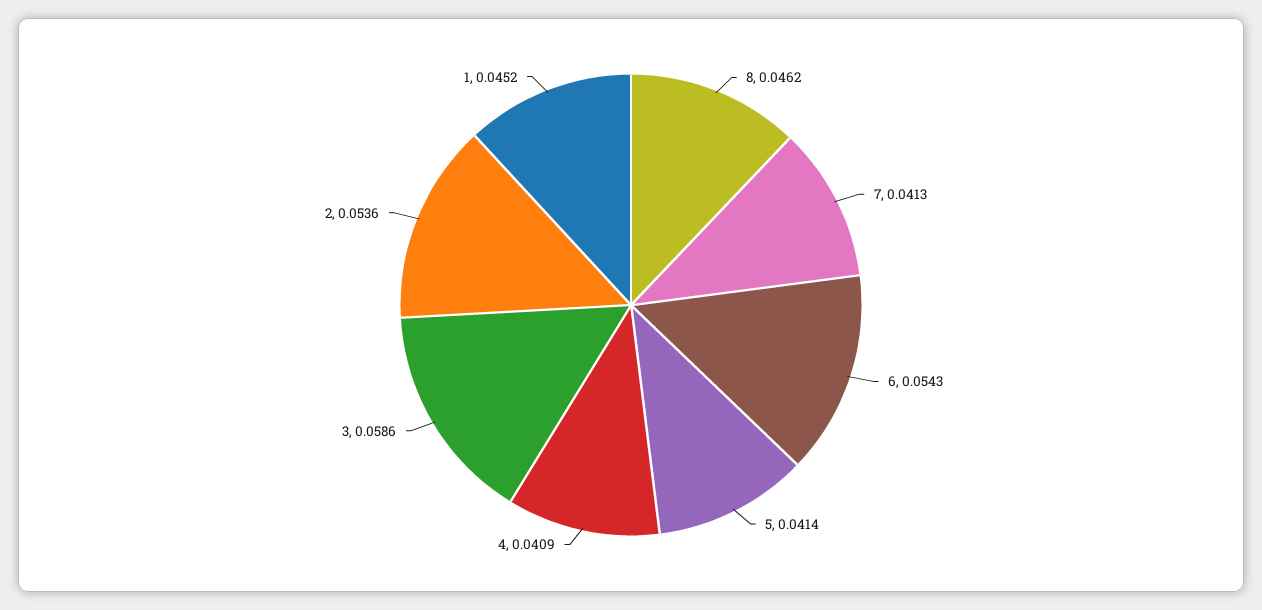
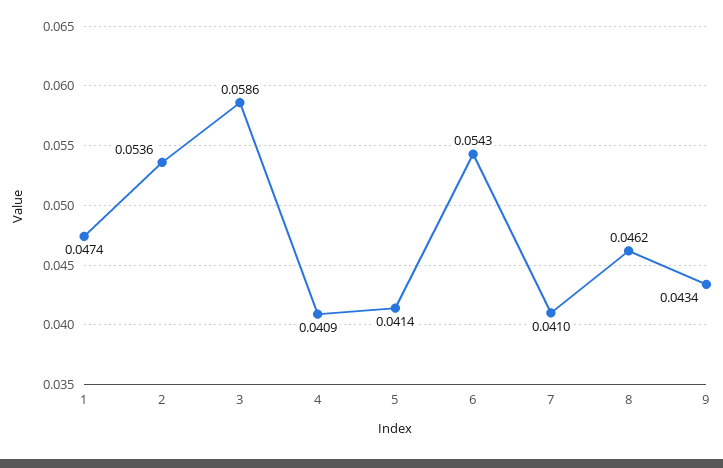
7: 0.0413 -> 0.041
1: 0.0452 -> 0.0474
9: none -> 0.0434

